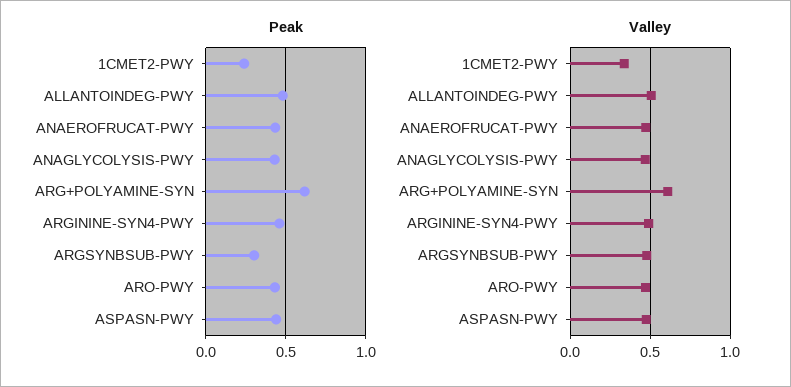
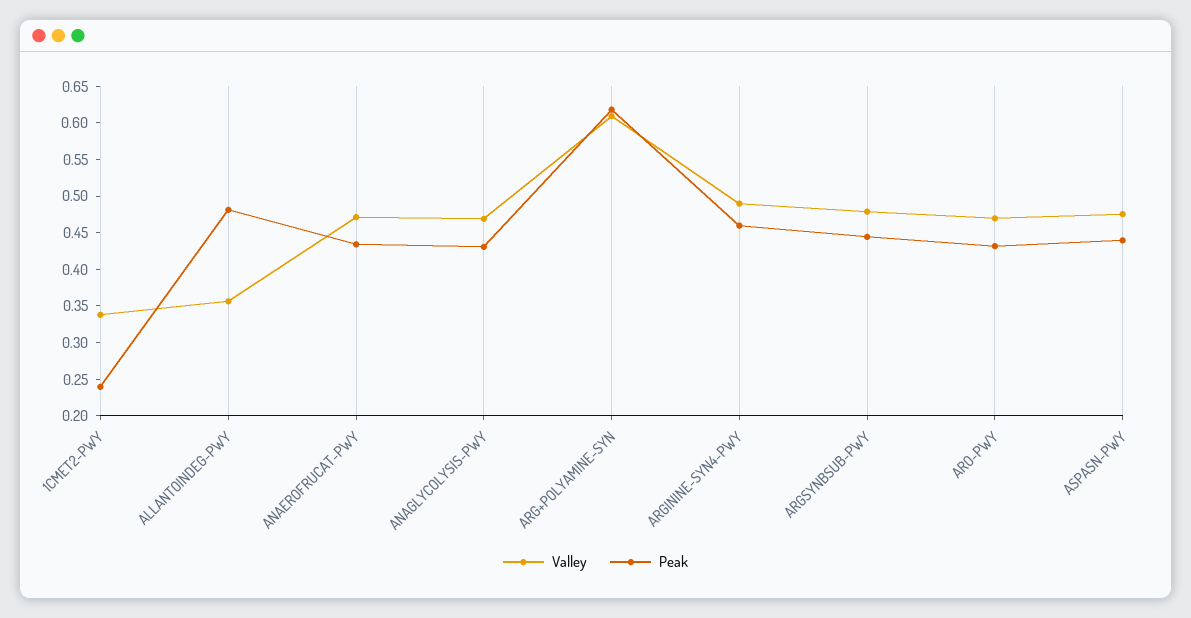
Peak, ARGSYNBSUB-PWY: 0.3 -> 0.45
Valley, ALLANTOINDEG-PWY: 0.5 -> 0.35

